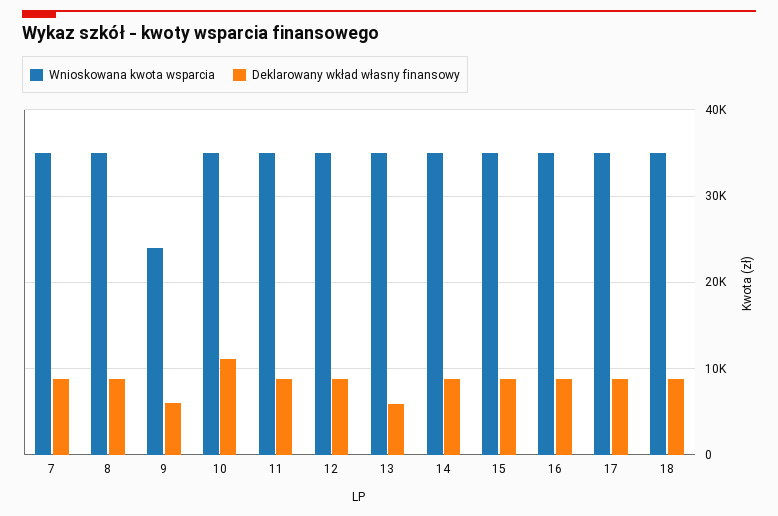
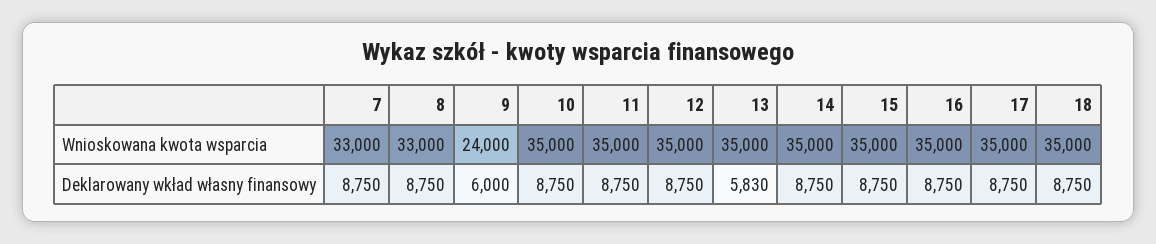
Wnioskowana kwota wsparcia, 7: 35000 -> 33000
Wnioskowana kwota wsparcia, 8: 35000 -> 33000
Deklarowany wkład własny finansowy, 10: 11000 -> 8750

